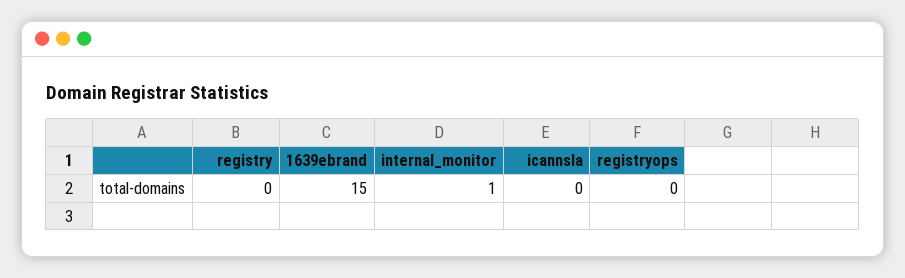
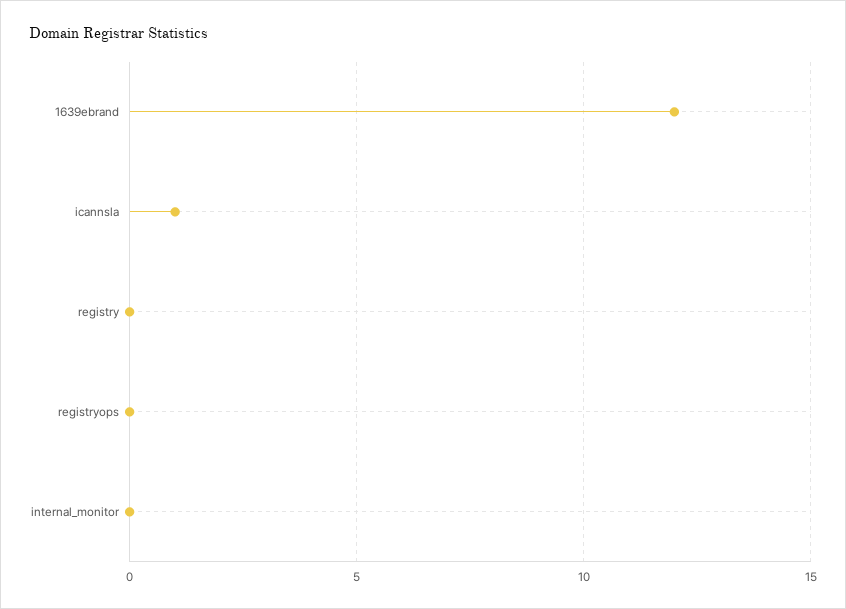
1639ebrand: 15 -> 12
internal_monitor: 1 -> 0
icannsla: 0 -> 1

